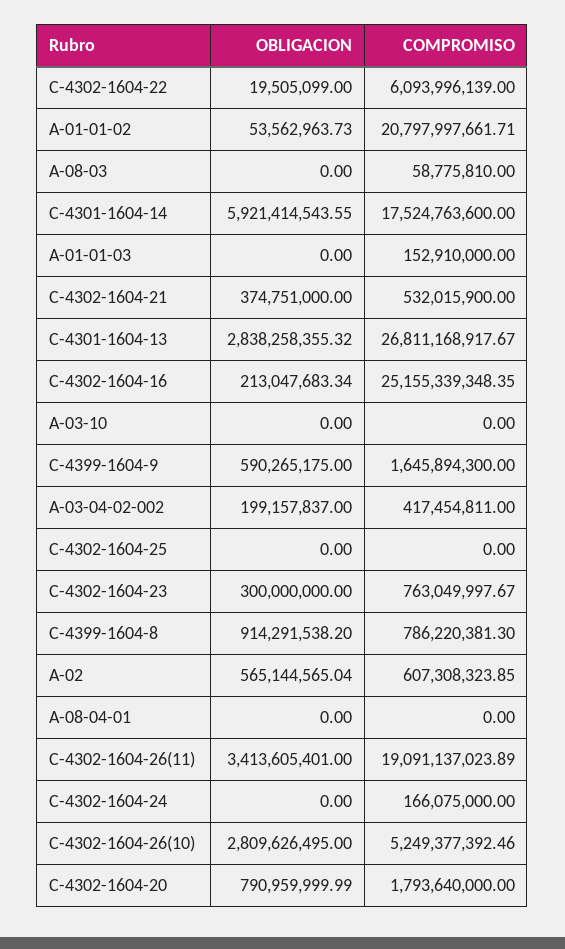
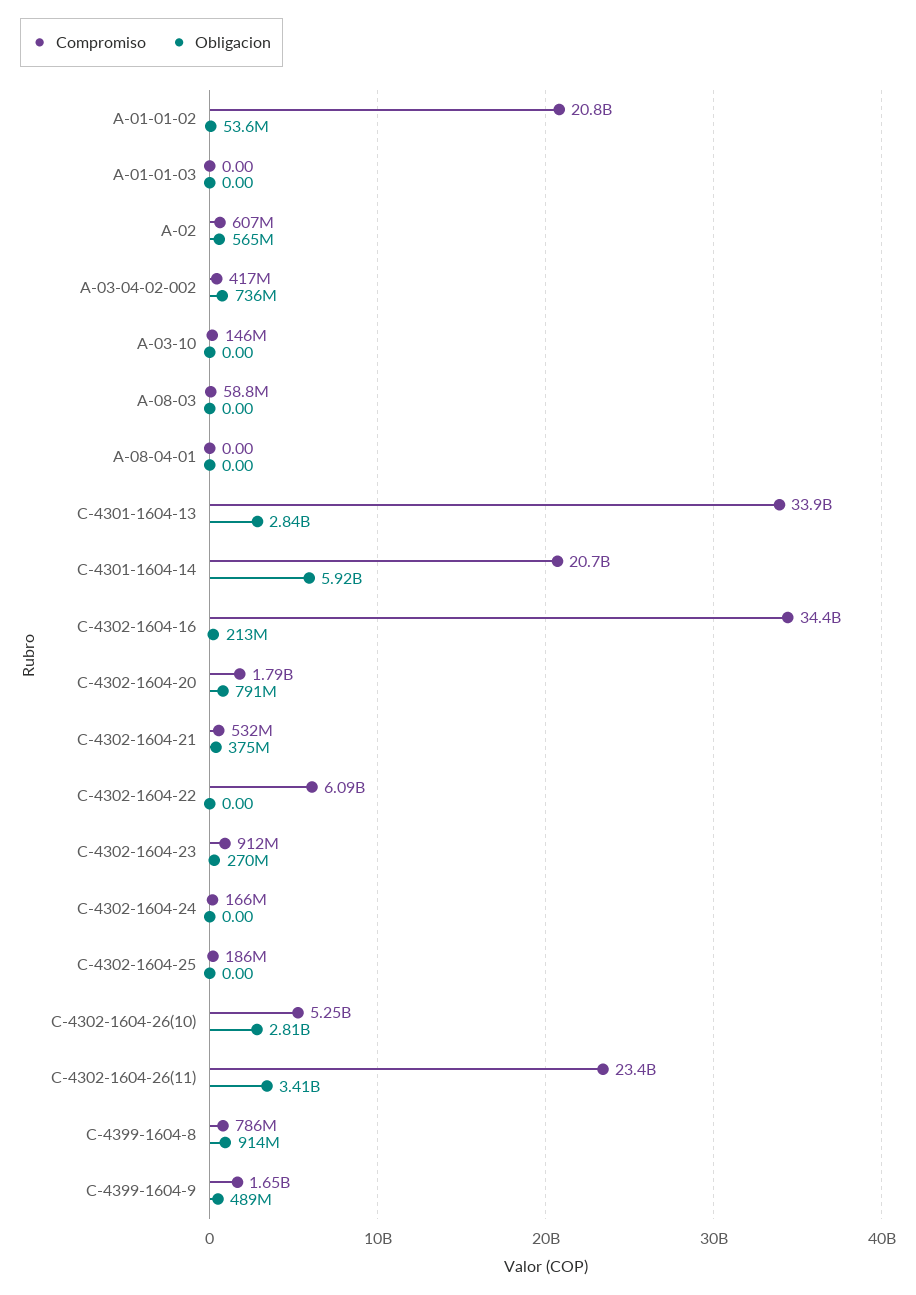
OBLIGACION, C-4302-1604-22: 19505099 -> 0
COMPROMISO, C-4301-1604-14: 17524763600 -> 20700000000
COMPROMISO, A-01-01-03: 152910000 -> 0
COMPROMISO, C-4301-1604-13: 26811168917.67 -> 33900000000
COMPROMISO, C-4302-1604-16: 25155339348.35 -> 34400000000
COMPROMISO, A-03-10: 0 -> 146000000
OBLIGACION, C-4399-1604-9: 590265175 -> 489000000
OBLIGACION, A-03-04-02-002: 199157837 -> 736000000
COMPROMISO, C-4302-1604-25: 0 -> 186000000
OBLIGACION, C-4302-1604-23: 300000000 -> 270000000
COMPROMISO, C-4302-1604-23: 763049997.67 -> 912000000
COMPROMISO, C-4302-1604-26(11): 19091137023.89 -> 23400000000

